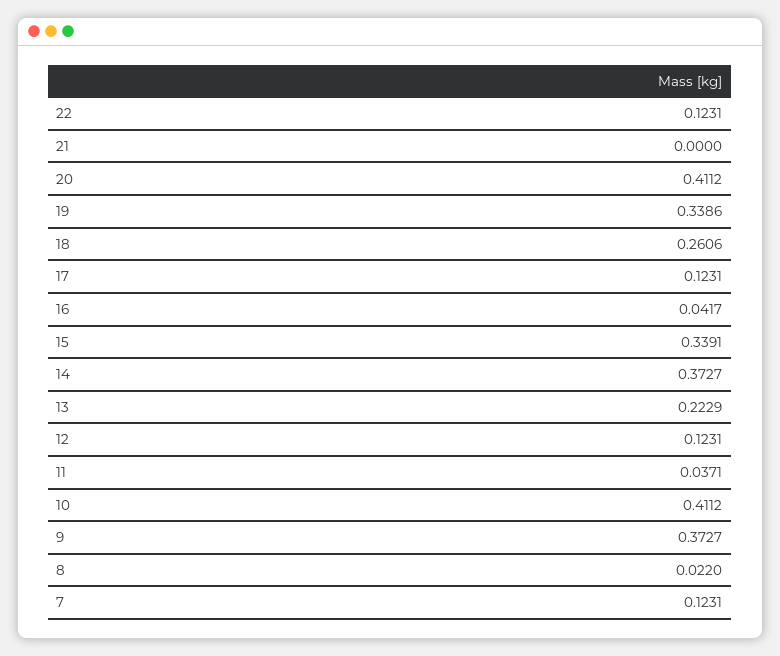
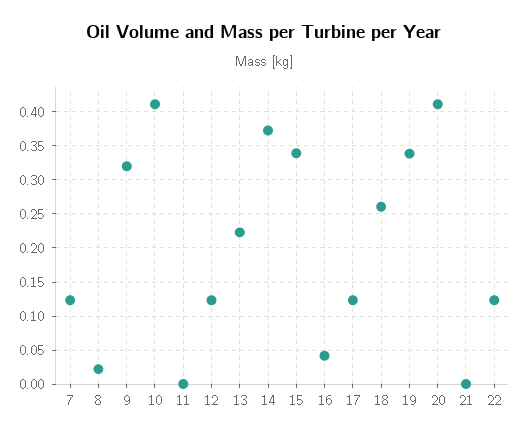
11: 0.0371 -> 0
9: 0.3727 -> 0.32

